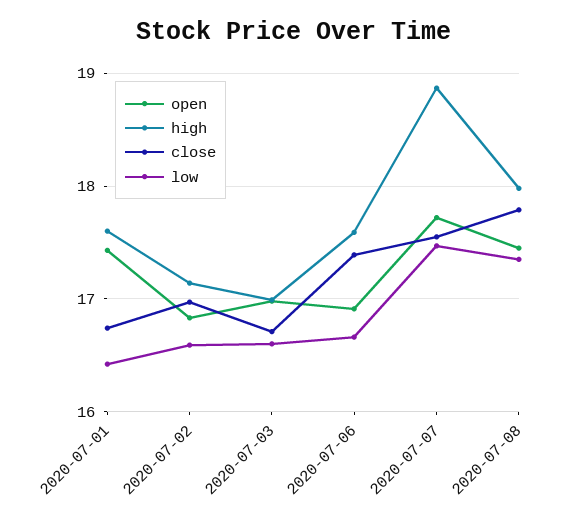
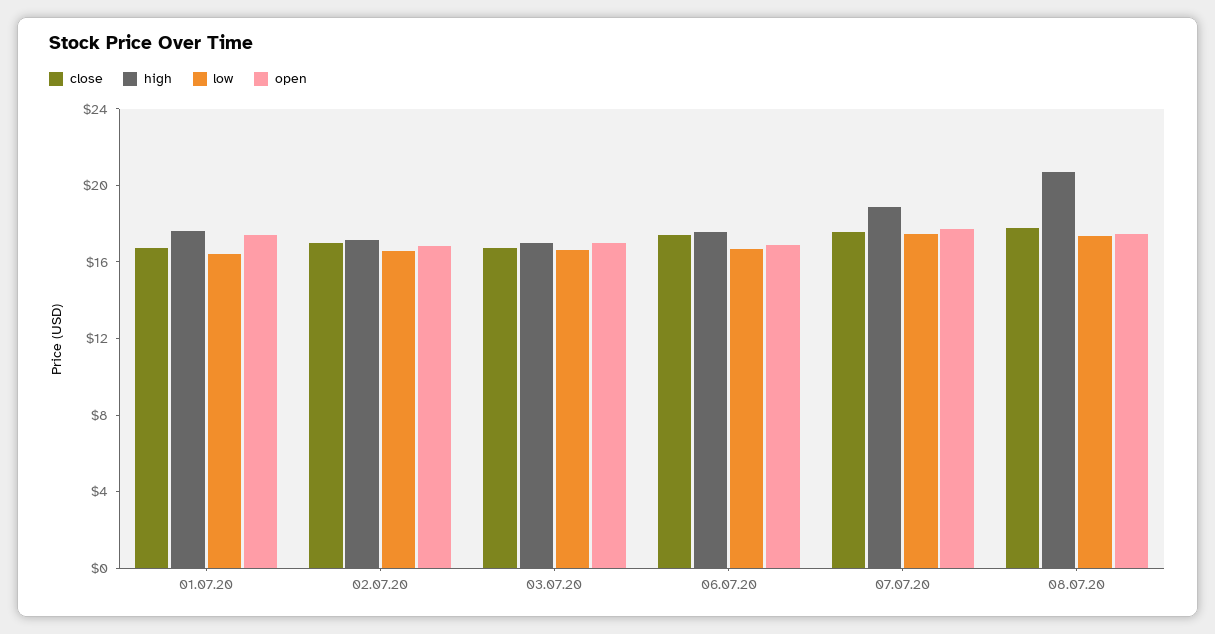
high, 2020-07-08: 18 -> 21

